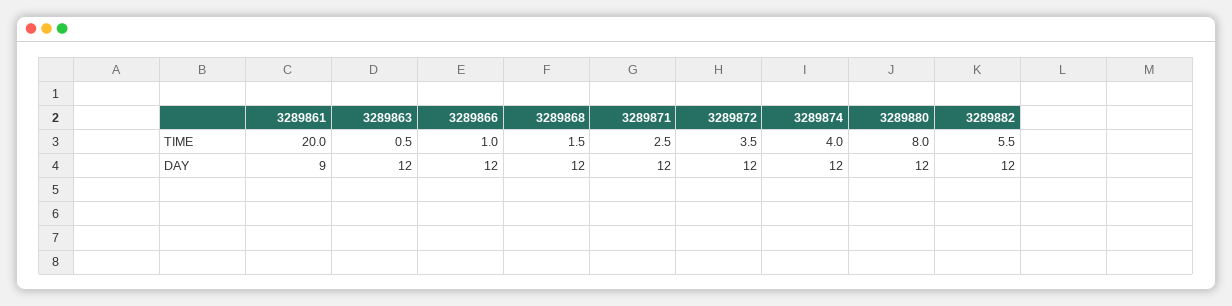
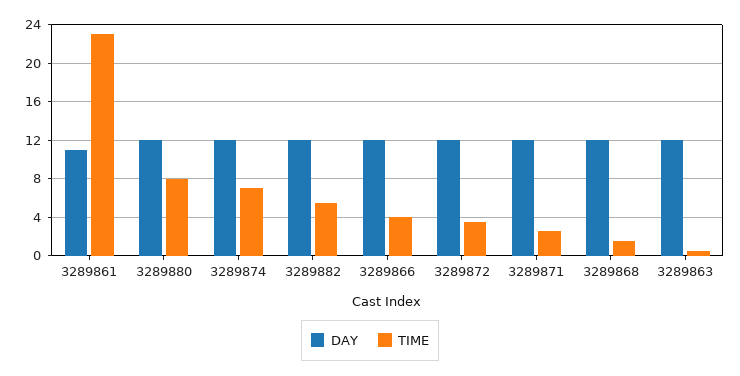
TIME, 3289861: 20 -> 23
TIME, 3289866: 1 -> 4
TIME, 3289874: 4 -> 7
DAY, 3289861: 9 -> 11

